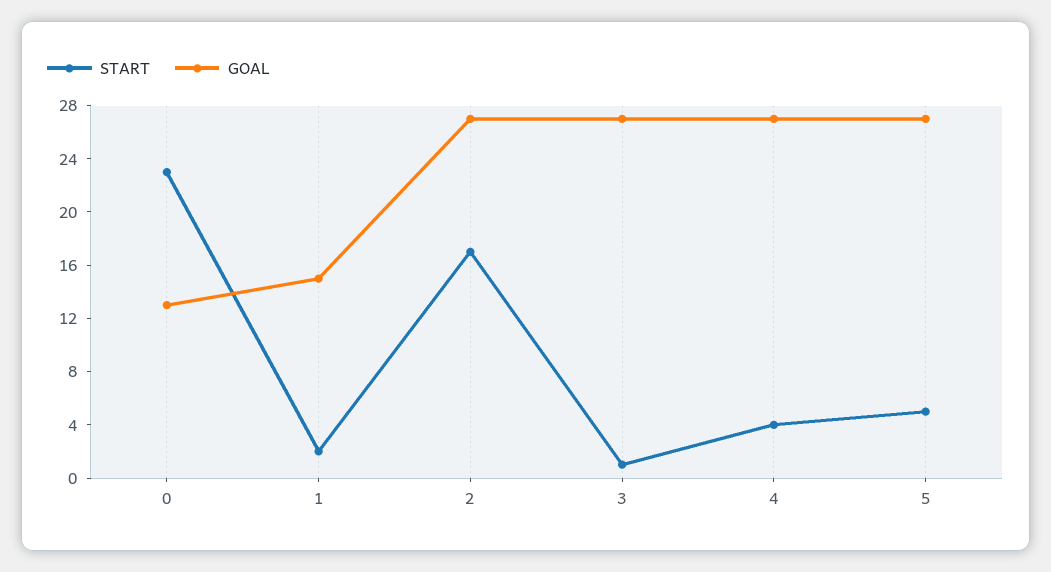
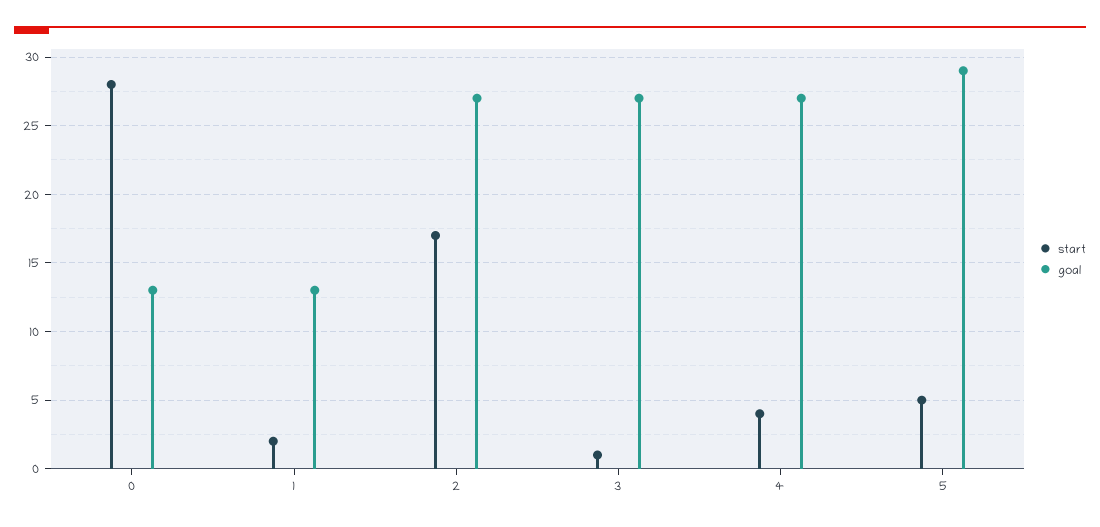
START, 0: 23 -> 28
GOAL, 1: 15 -> 13
GOAL, 5: 27 -> 29

